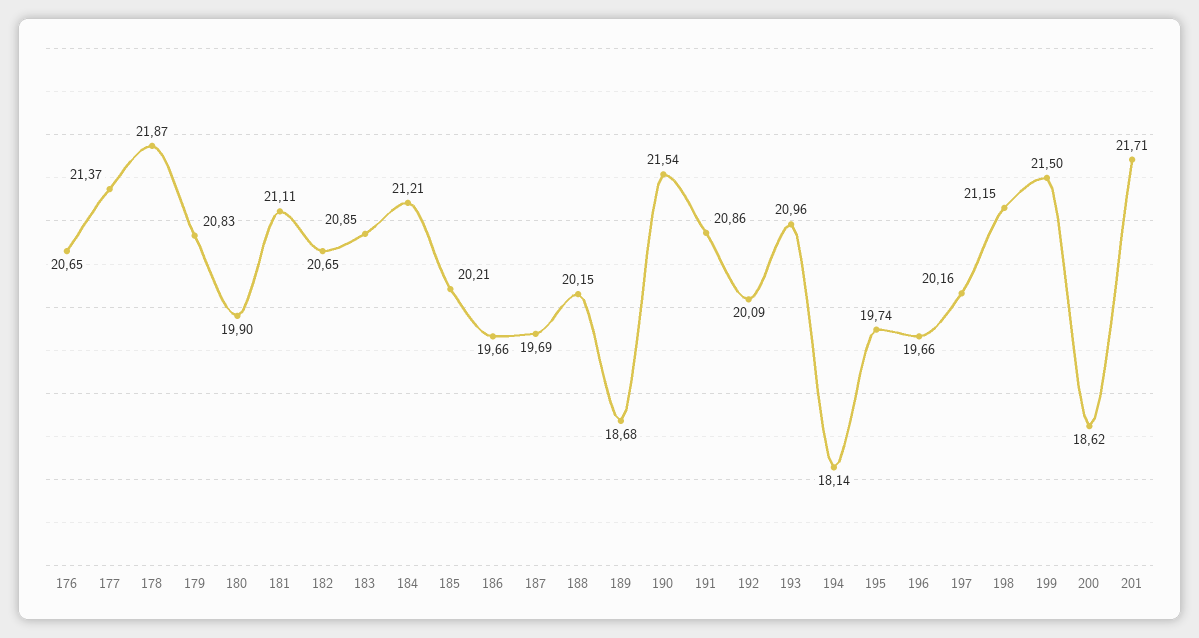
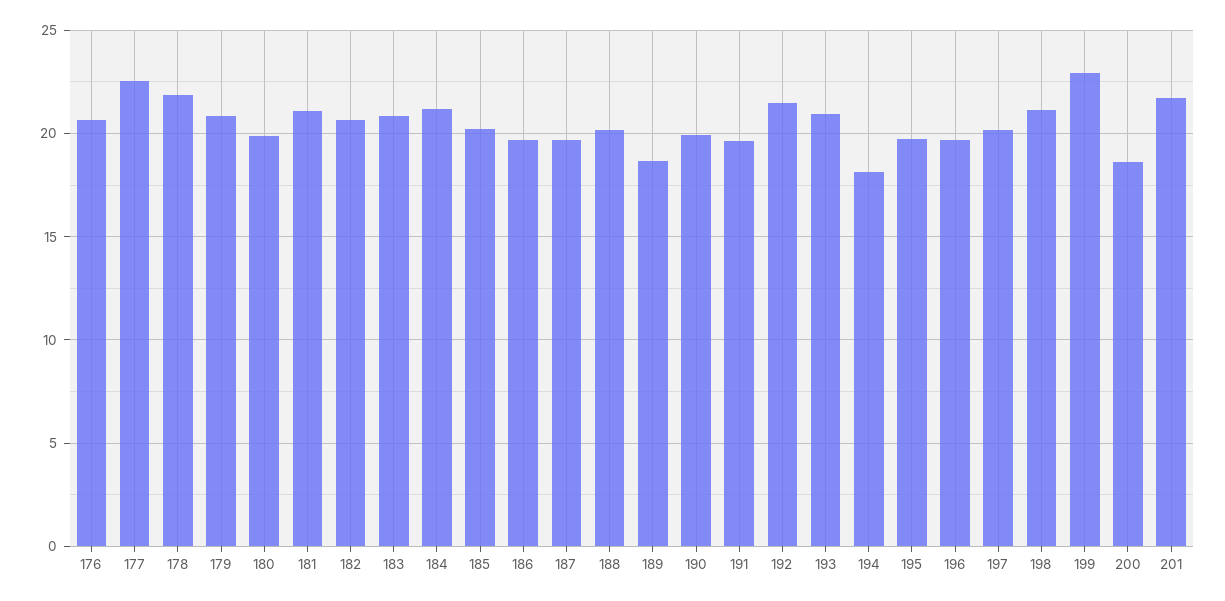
177: 21.37 -> 22.5
190: 21.54 -> 20
191: 20.86 -> 19.5
192: 20.09 -> 21.5
199: 21.5 -> 23

